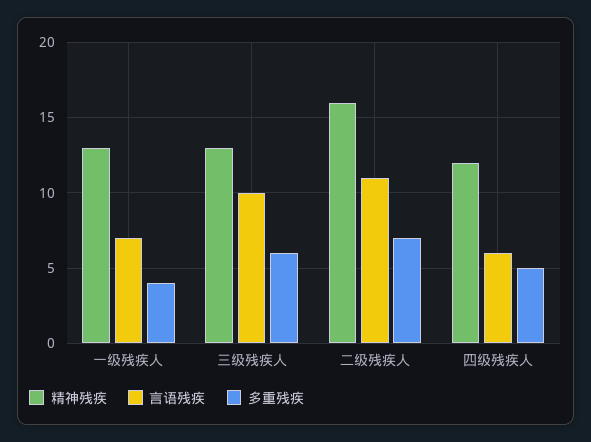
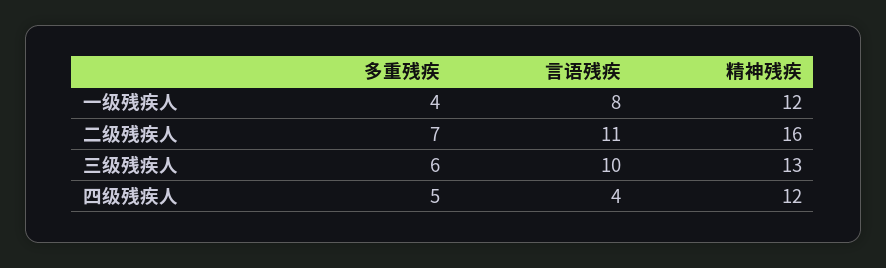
精神残疾, 一级残疾人: 13 -> 12
言语残疾, 一级残疾人: 7 -> 8
言语残疾, 四级残疾人: 6 -> 4

